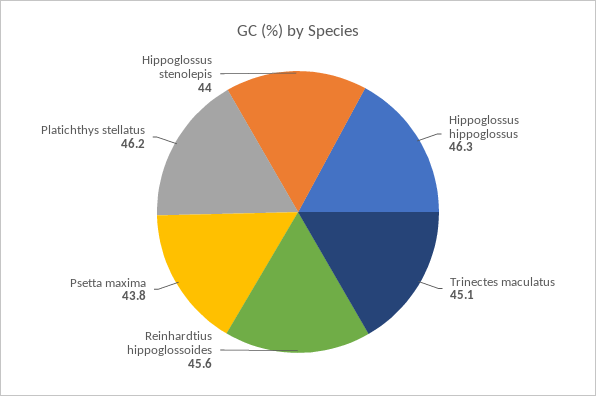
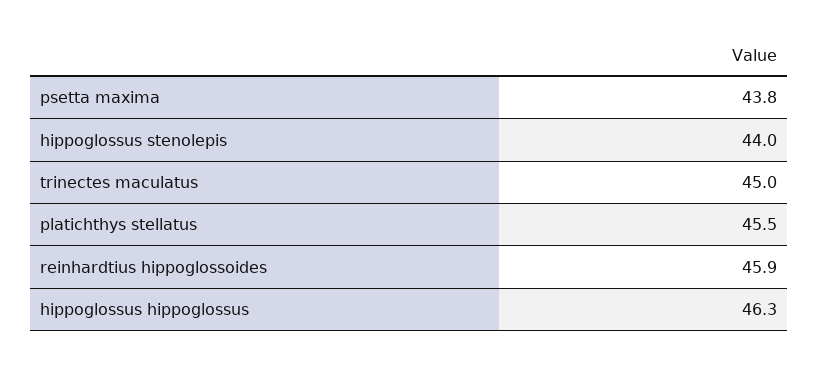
Trinectes maculatus: 45.1 -> 45
Reinhardtius hippoglossoides: 45.6 -> 45.9
Platichthys stellatus: 46.2 -> 45.5

